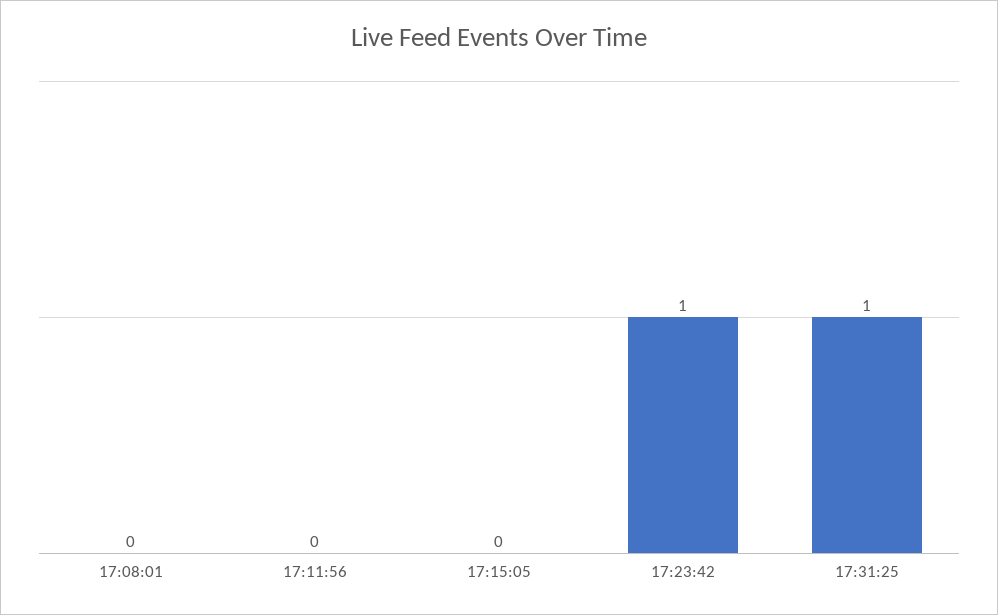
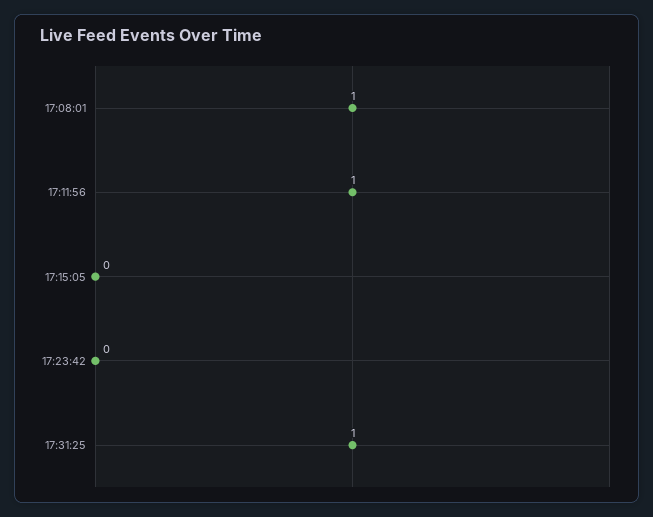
17:08:01: 0 -> 1
17:11:56: 0 -> 1
17:23:42: 1 -> 0

